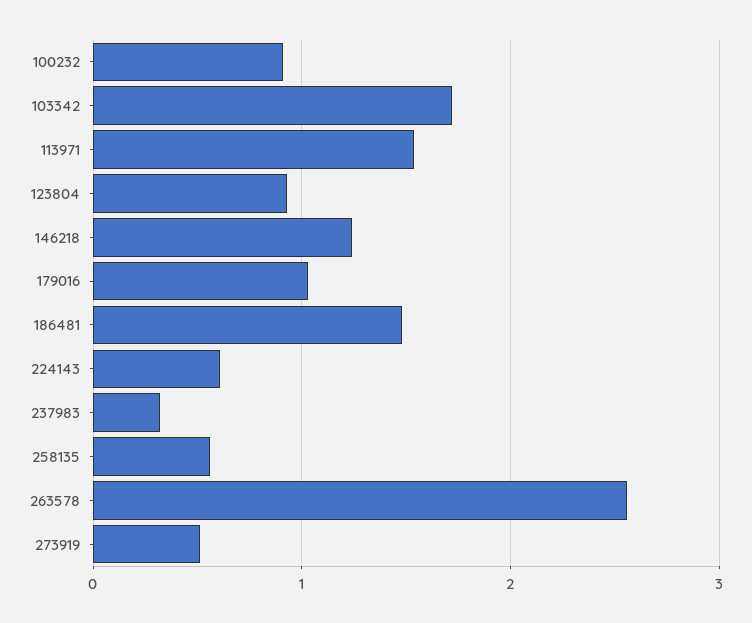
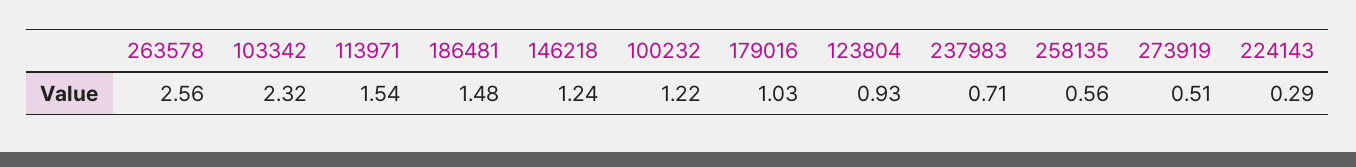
100232: 0.9 -> 1.22
103342: 1.7 -> 2.32
224143: 0.6 -> 0.29
237983: 0.3 -> 0.71

